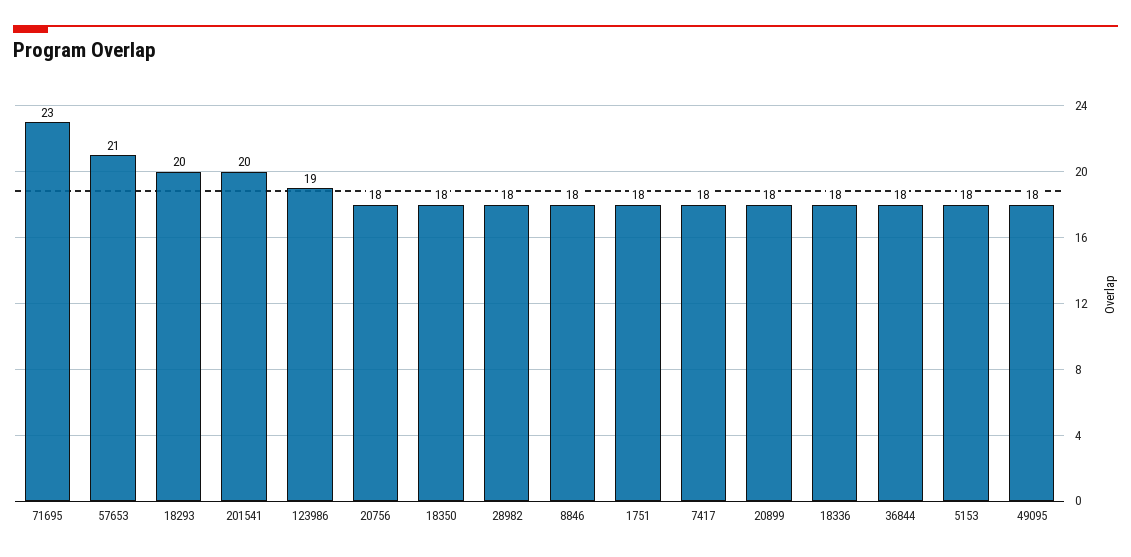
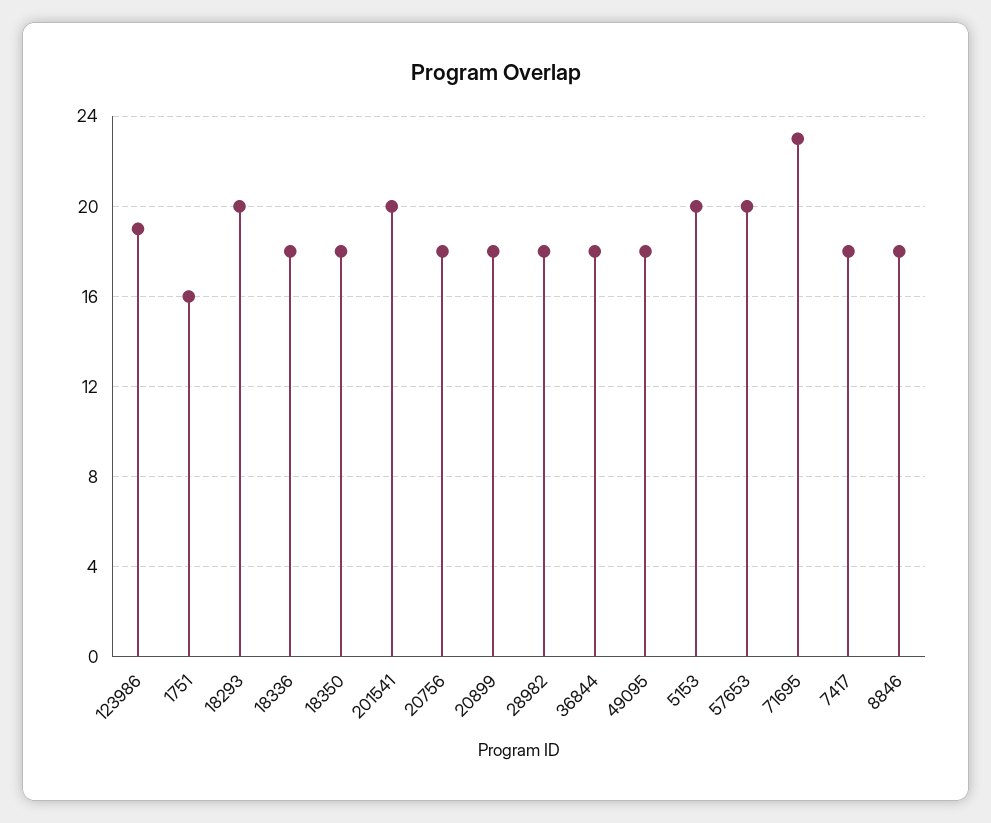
57653: 21 -> 20
1751: 18 -> 16
5153: 18 -> 20

